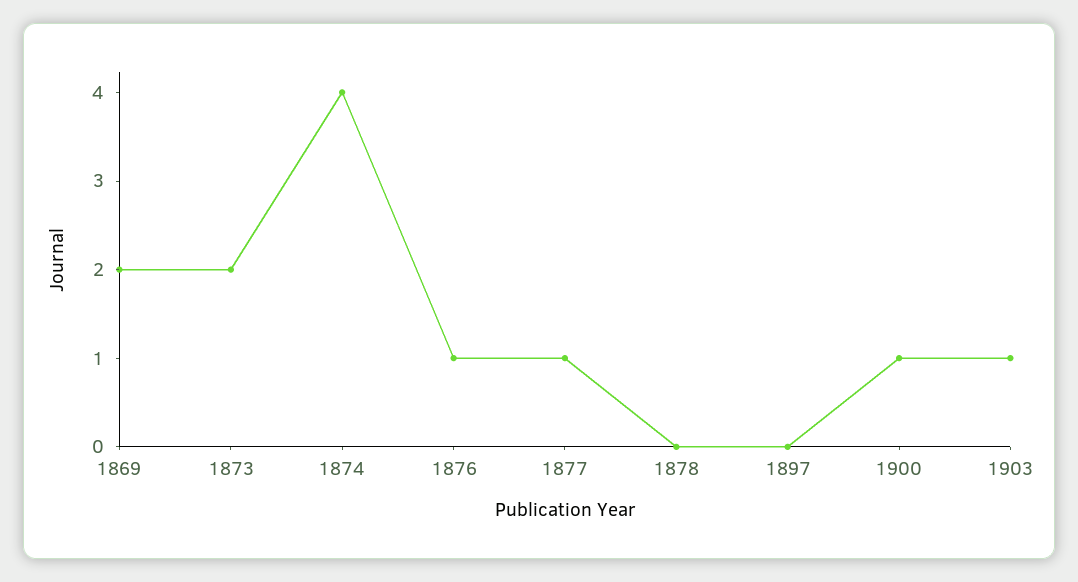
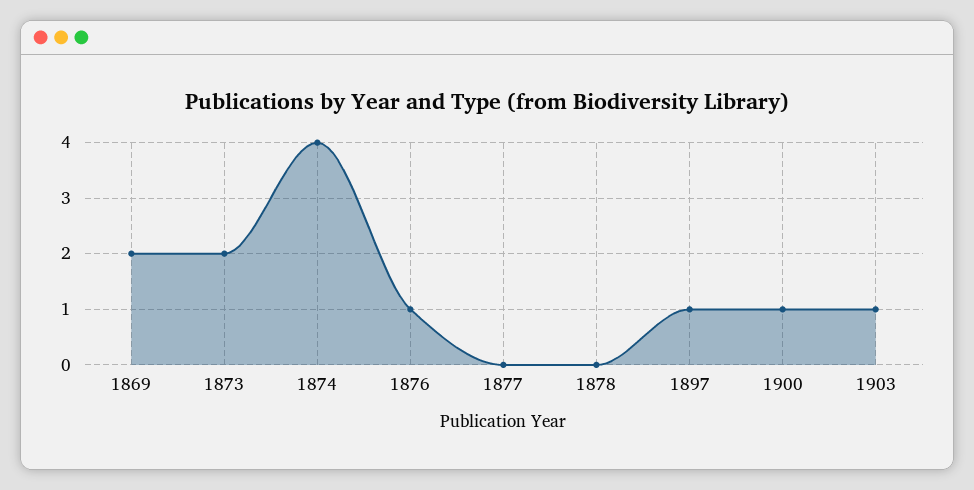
1877: 1 -> 0
1897: 0 -> 1

